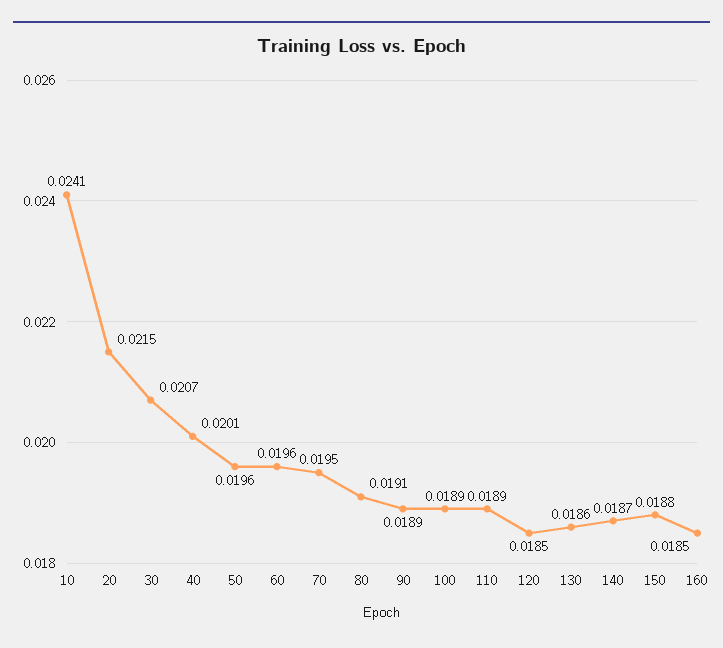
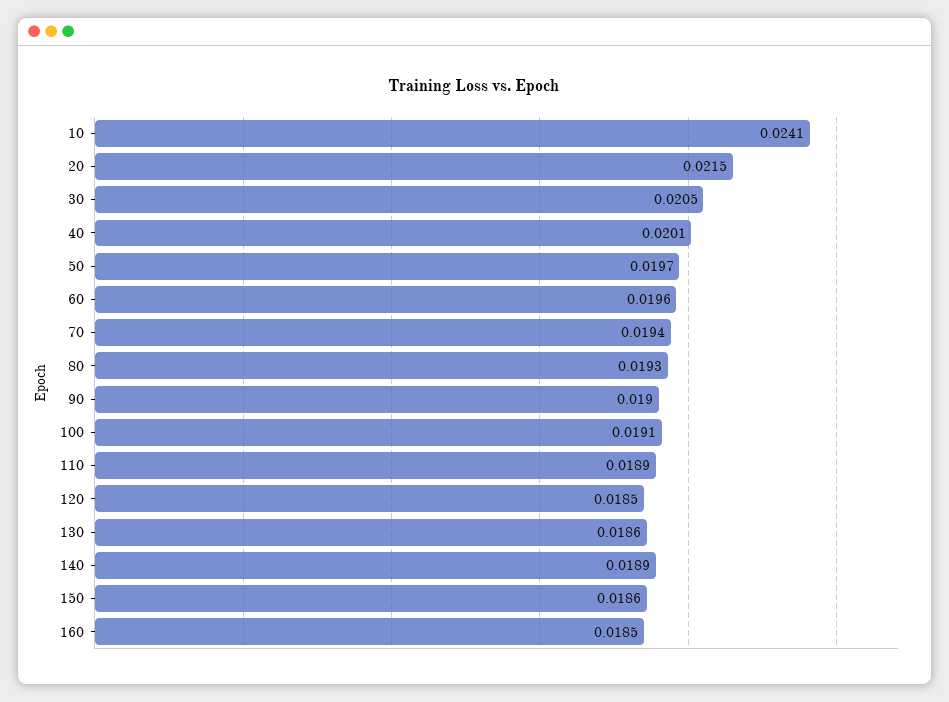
30: 0.0207 -> 0.0205
50: 0.0196 -> 0.0197
70: 0.0195 -> 0.0194
80: 0.0191 -> 0.0193
90: 0.0189 -> 0.019
100: 0.0189 -> 0.0191
140: 0.0187 -> 0.0189
150: 0.0188 -> 0.0186

